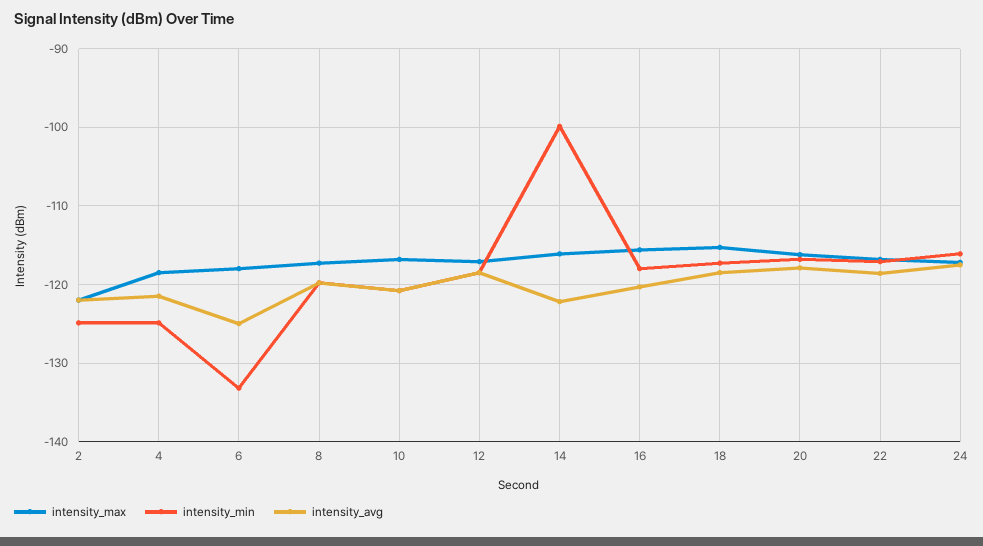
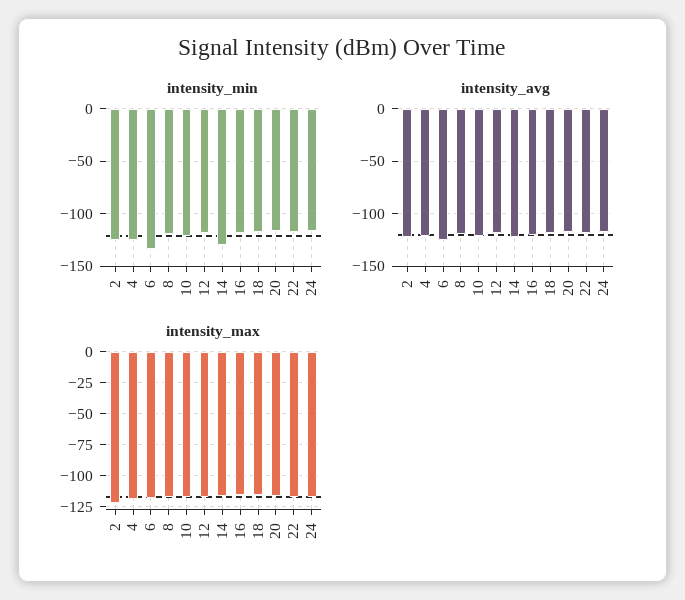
intensity_min, 14: -100 -> -130

